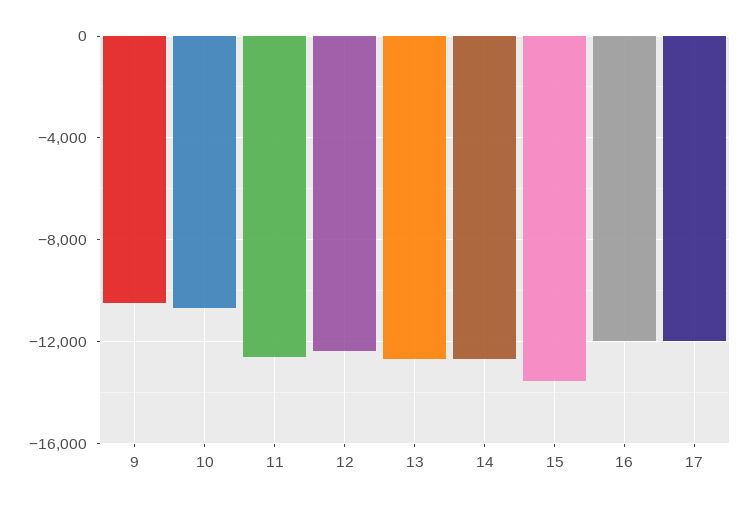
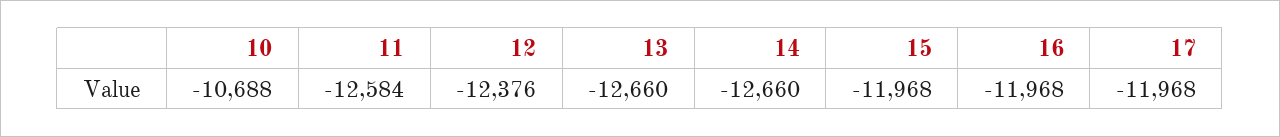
9: -10500 -> none
15: -13500 -> -11968

